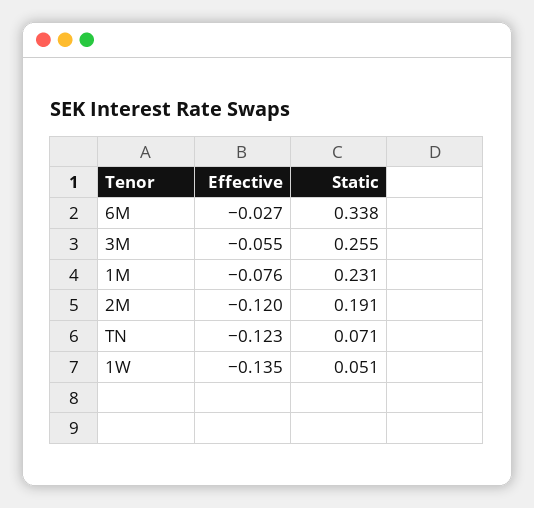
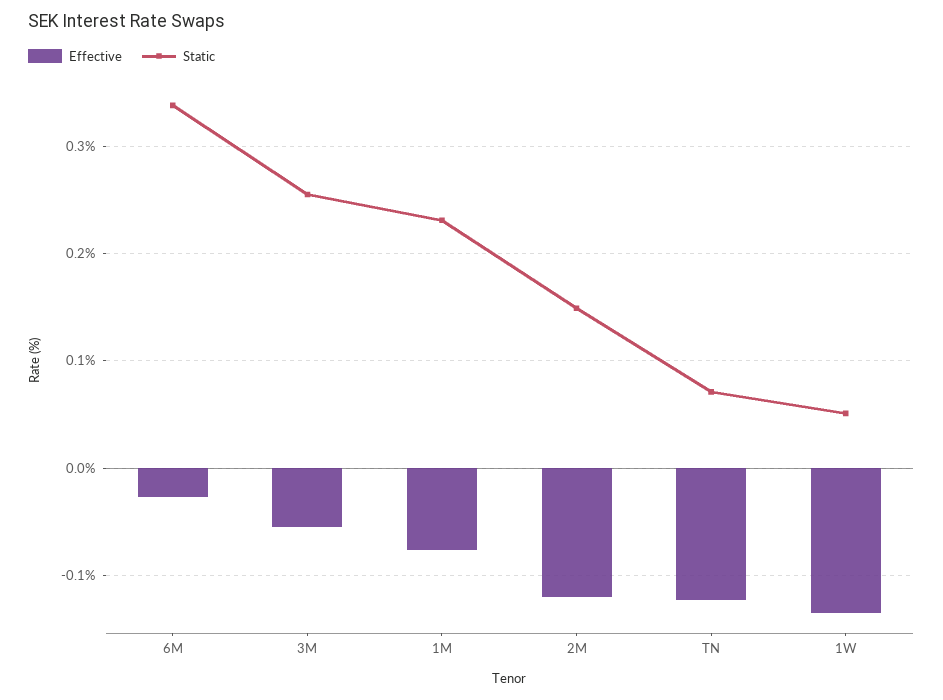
Static, 2M: 0.191 -> 0.15

